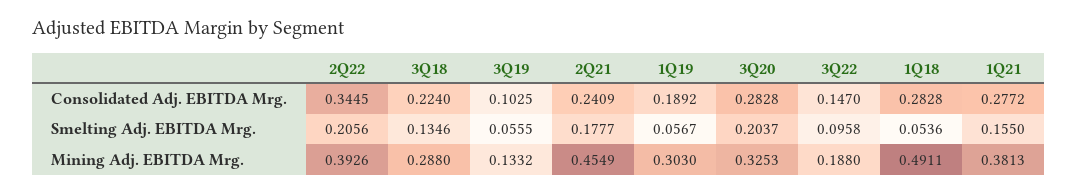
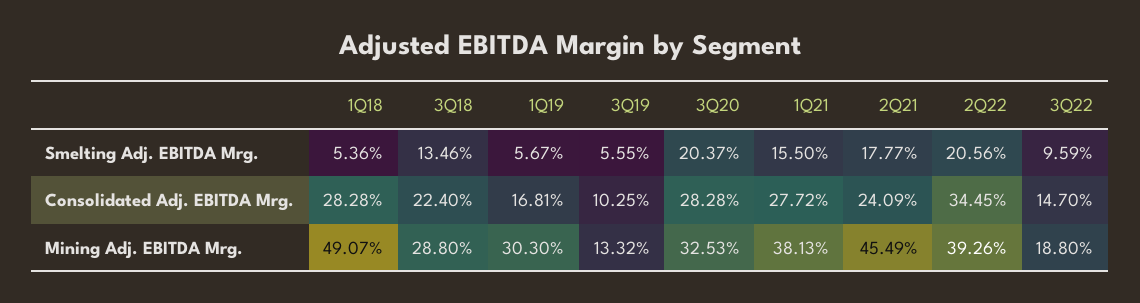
1Q19, Consolidated Adj. EBITDA Mrg.: 0.1892 -> 0.1681
3Q22, Smelting Adj. EBITDA Mrg.: 0.0958 -> 0.0959
1Q18, Mining Adj. EBITDA Mrg.: 0.4911 -> 0.4907

